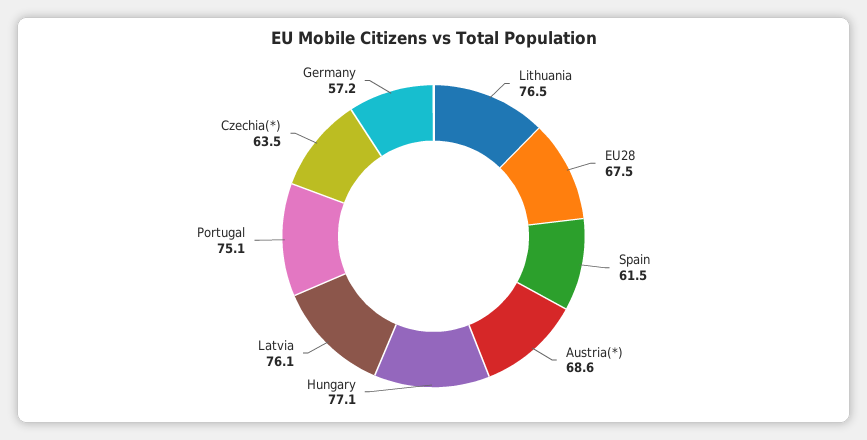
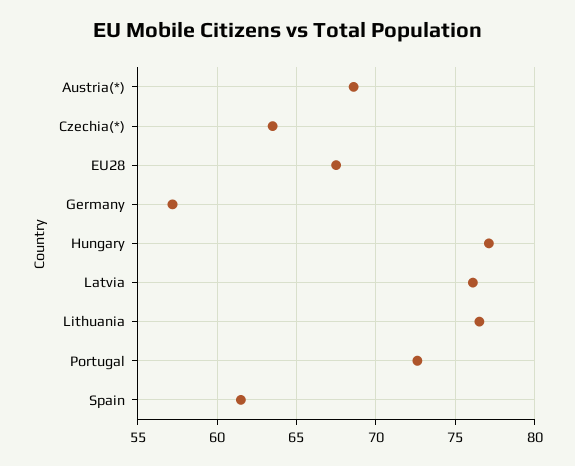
Portugal: 75.1 -> 72.5

